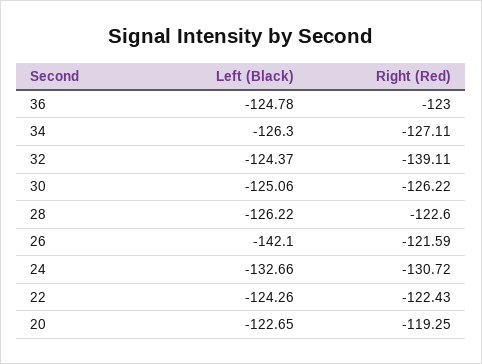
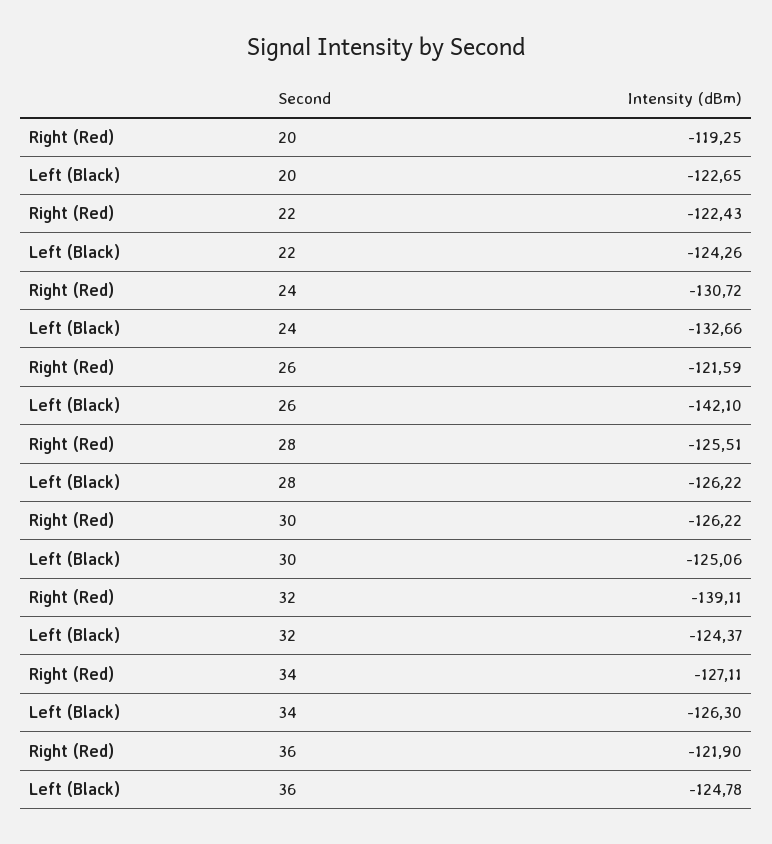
Right (Red), 36: -123 -> -121.9
Right (Red), 28: -122.6 -> -125.51

